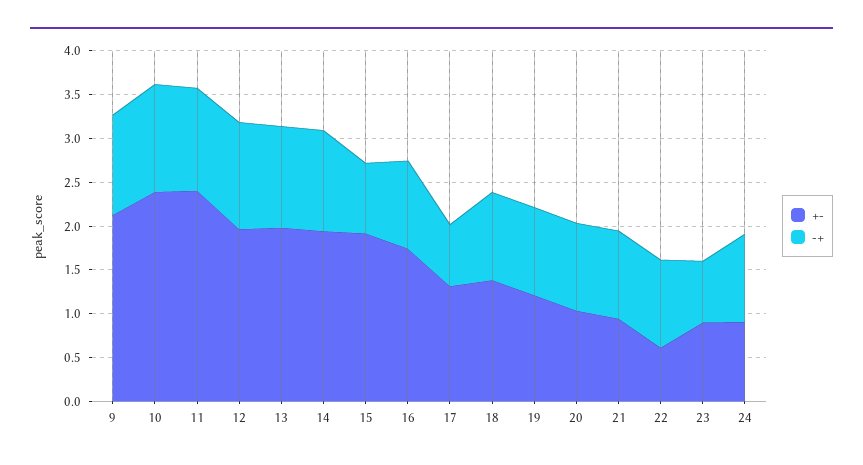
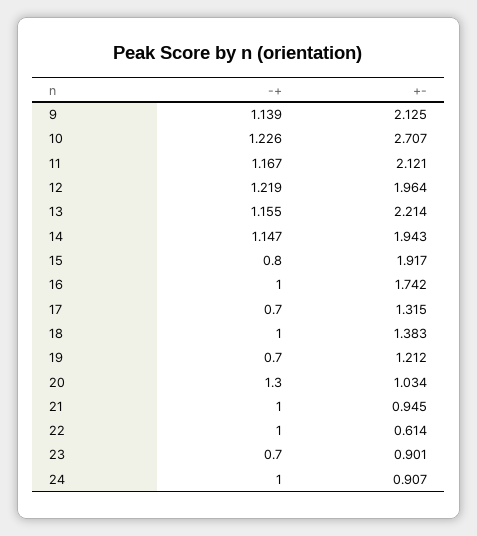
+-, 10: 2.4 -> 2.707
+-, 11: 2.4 -> 2.121
+-, 13: 2 -> 2.214
-+, 19: 1 -> 0.7
-+, 20: 1 -> 1.3

